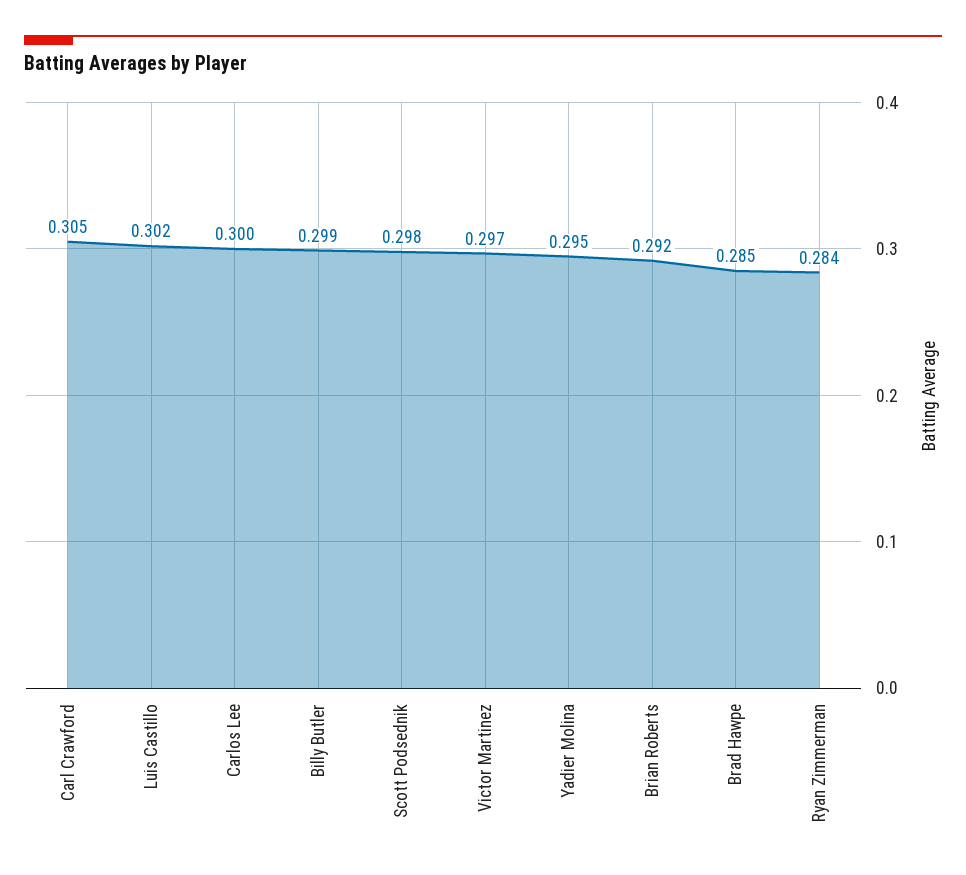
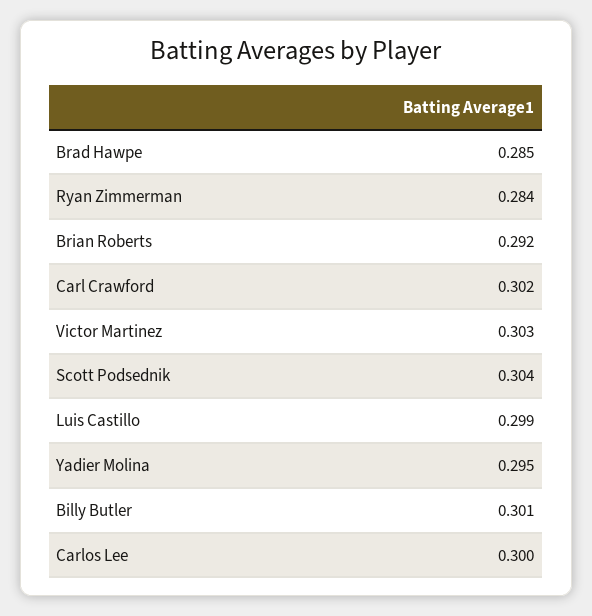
Carl Crawford: 0.305 -> 0.302
Luis Castillo: 0.302 -> 0.299
Billy Butler: 0.299 -> 0.301
Scott Podsednik: 0.298 -> 0.304
Victor Martinez: 0.297 -> 0.303

